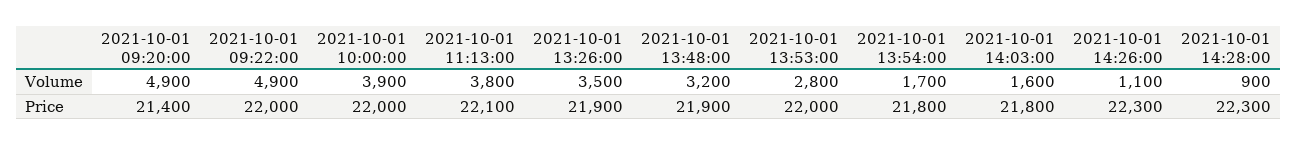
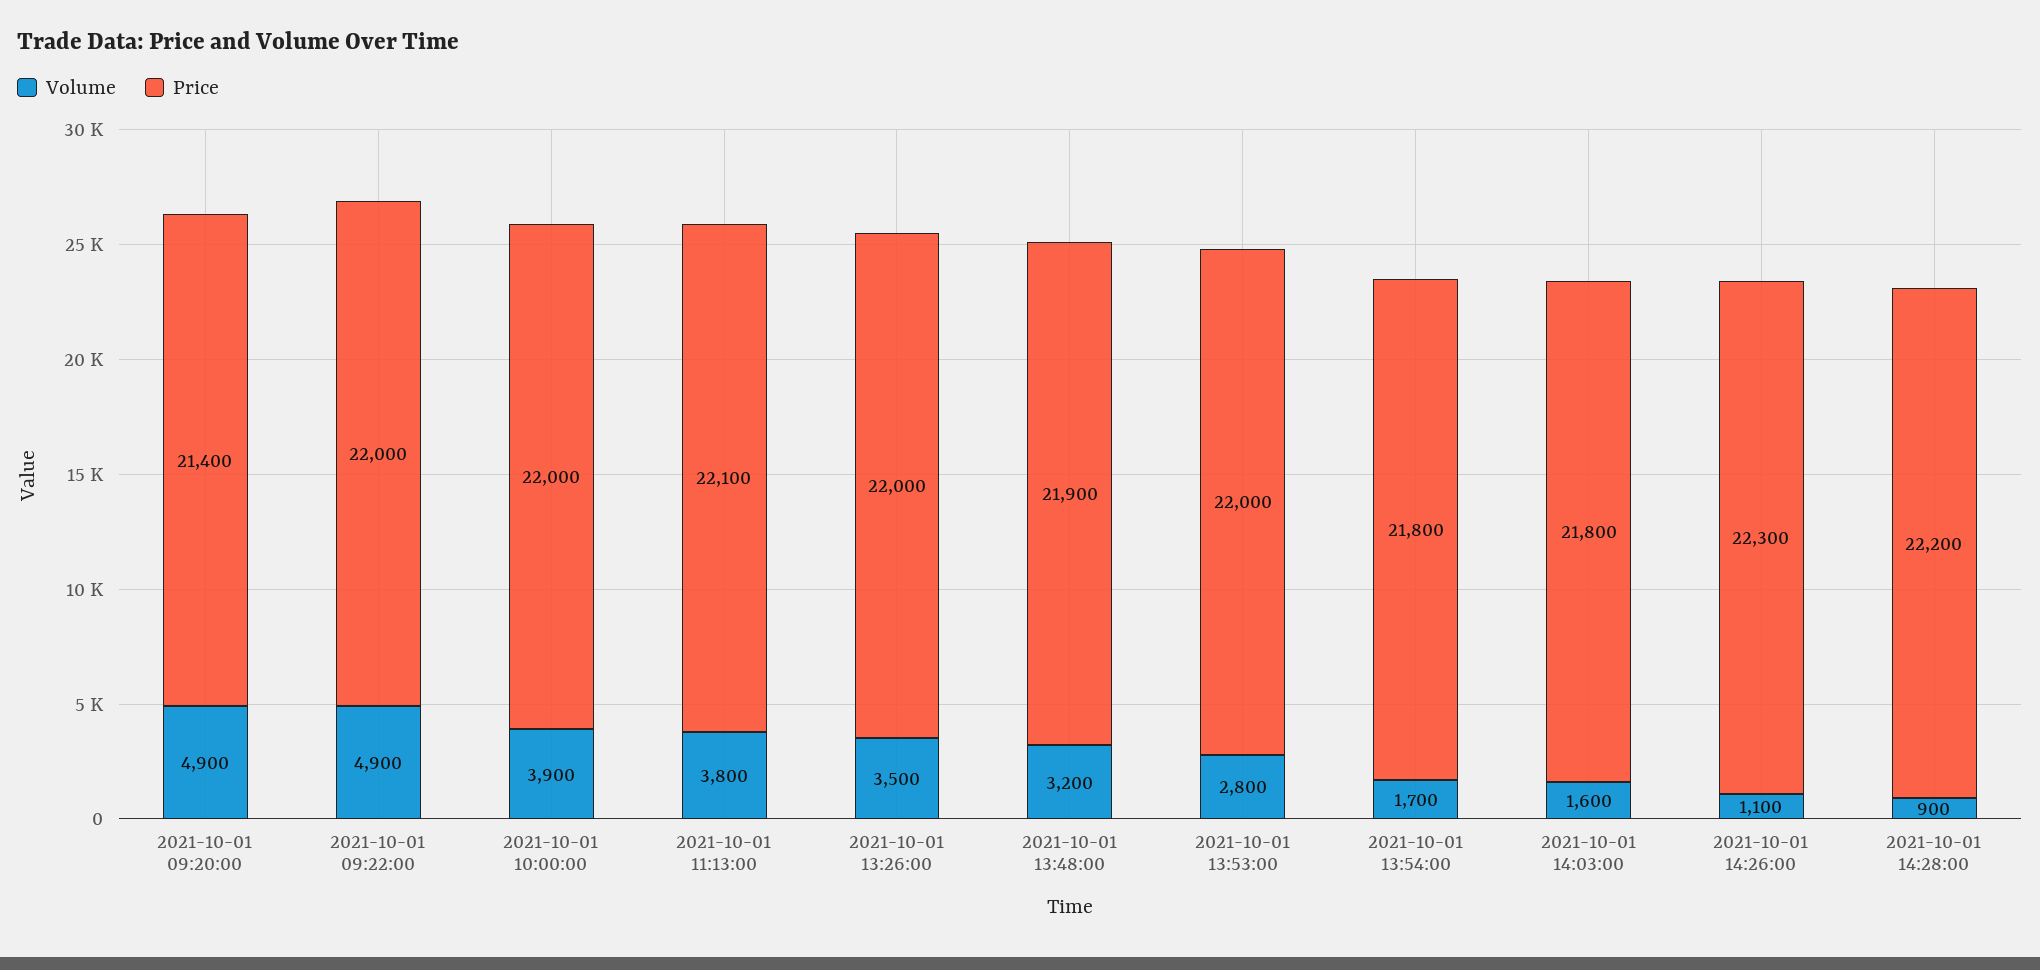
Price, 2021-10-01 13:26:00: 21900 -> 22000
Price, 2021-10-01 14:28:00: 22300 -> 22200

